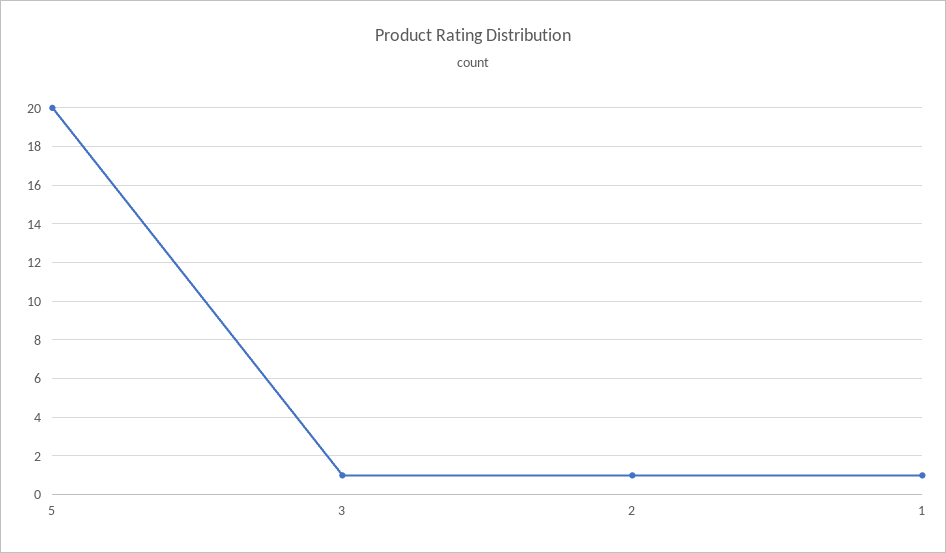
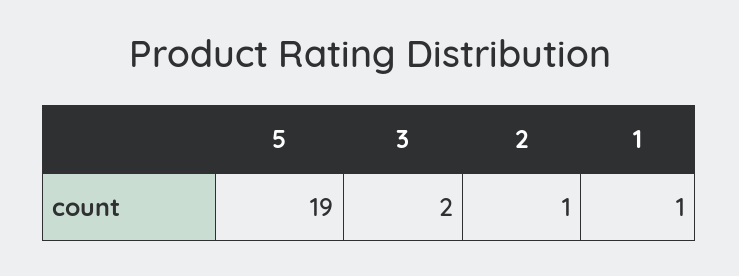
5: 20 -> 19
3: 1 -> 2

